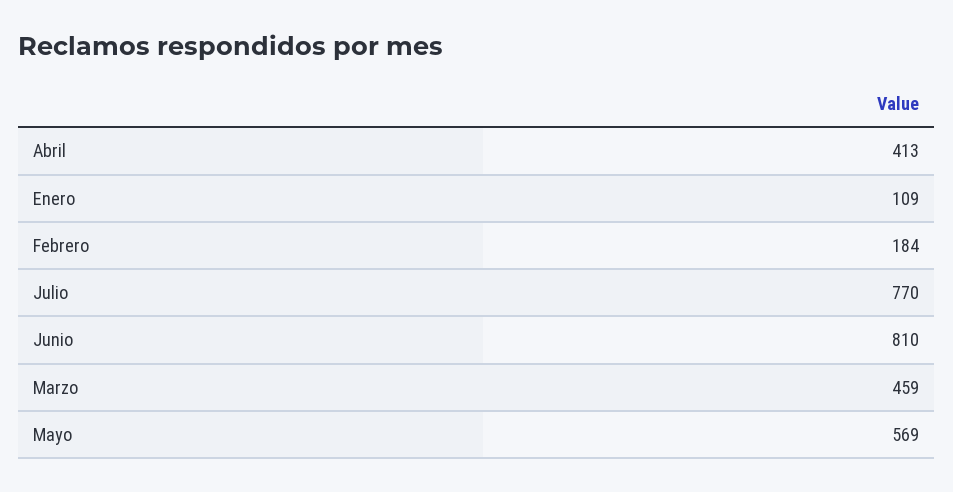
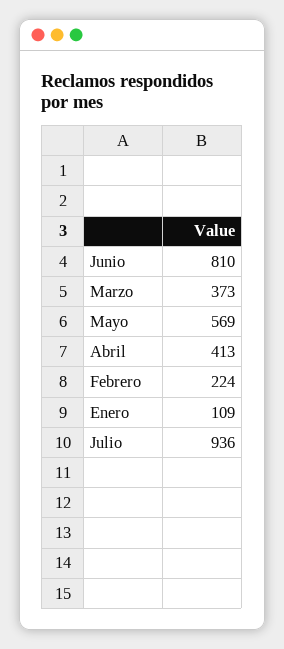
Febrero: 184 -> 224
Julio: 770 -> 936
Marzo: 459 -> 373

